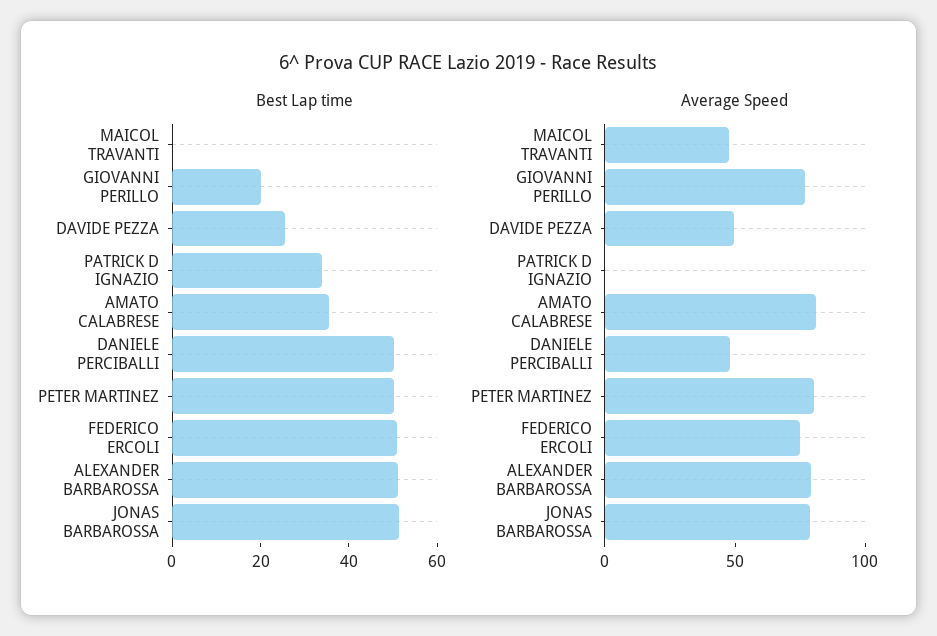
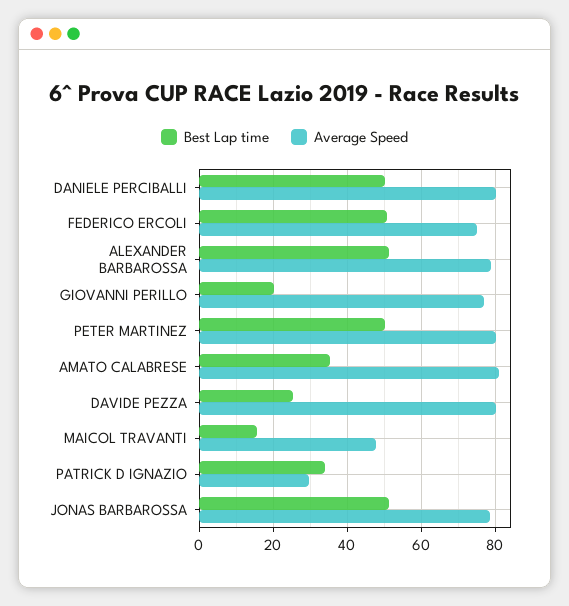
Best Lap time, MAICOL TRAVANTI: 0 -> 16
Average Speed, DAVIDE PEZZA: 50 -> 80
Average Speed, PATRICK D IGNAZIO: 0 -> 30
Average Speed, DANIELE PERCIBALLI: 50 -> 80

